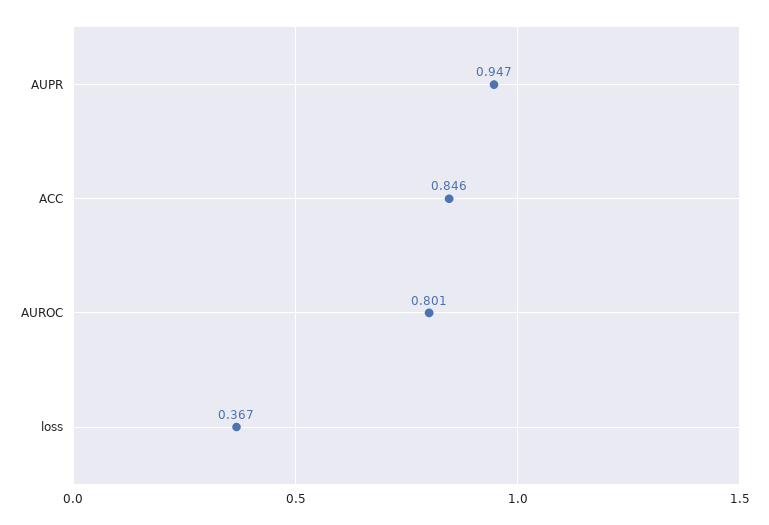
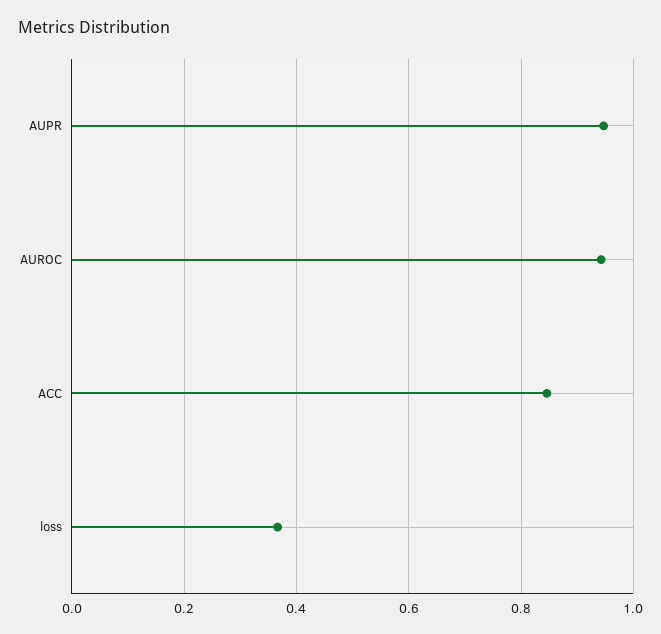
AUROC: 0.801 -> 0.94

